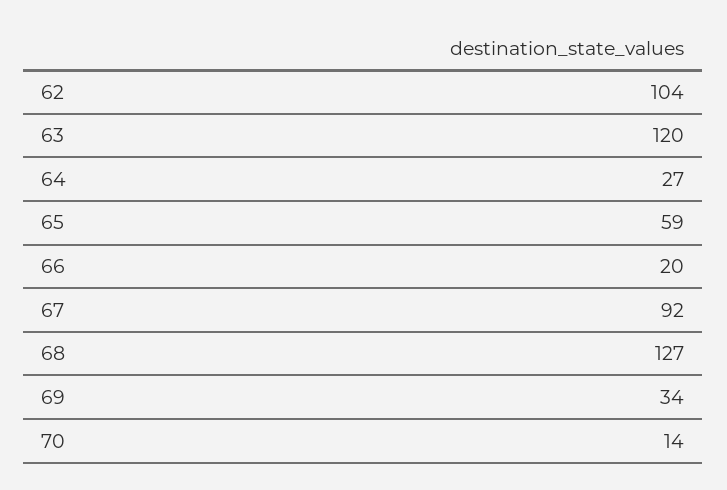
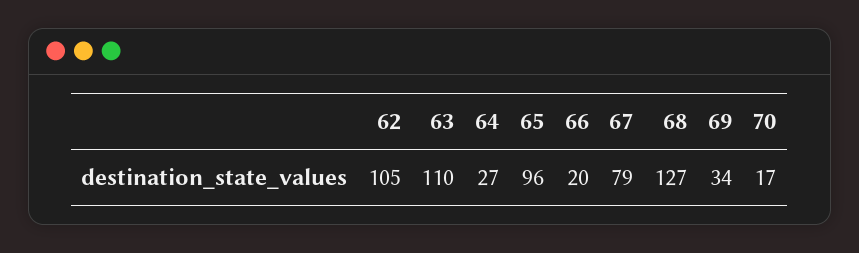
62: 104 -> 105
63: 120 -> 110
65: 59 -> 96
67: 92 -> 79
70: 14 -> 17

